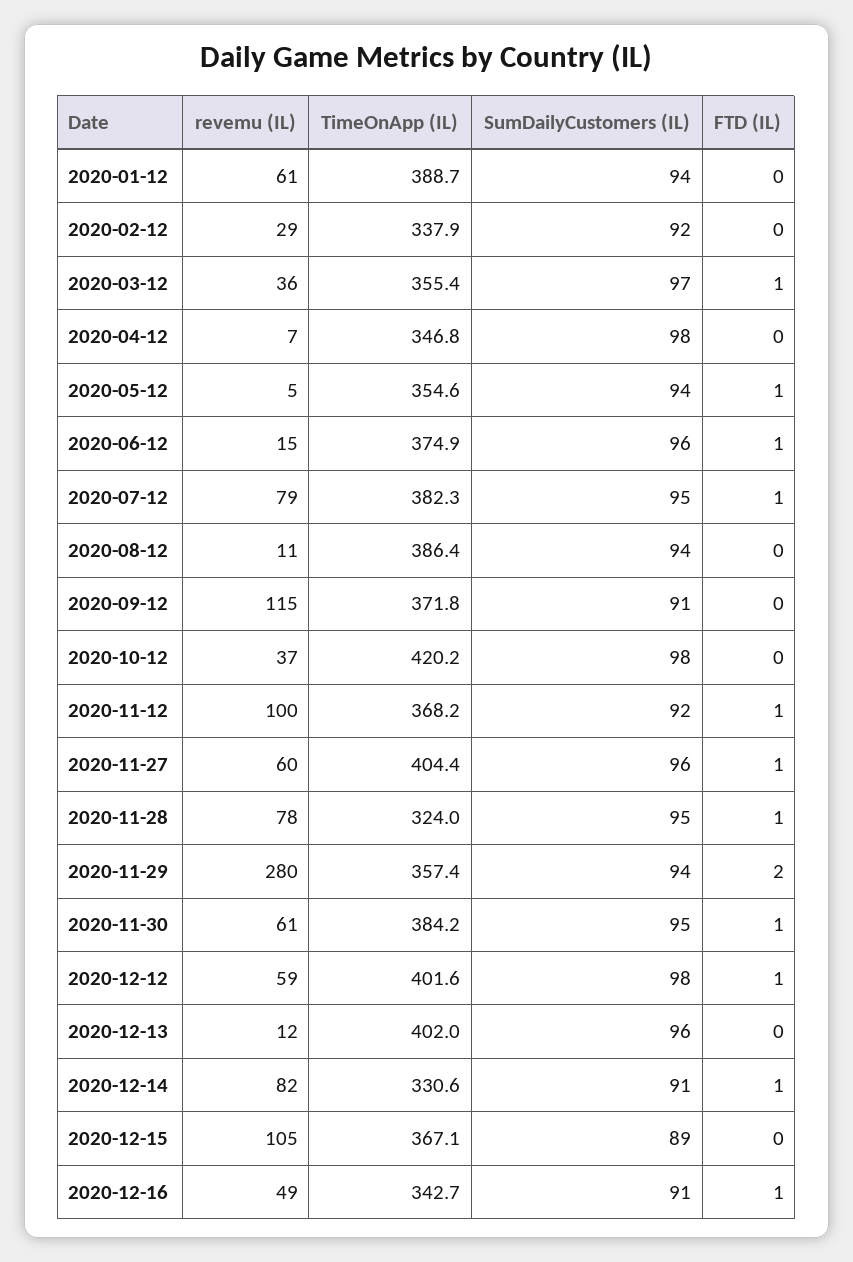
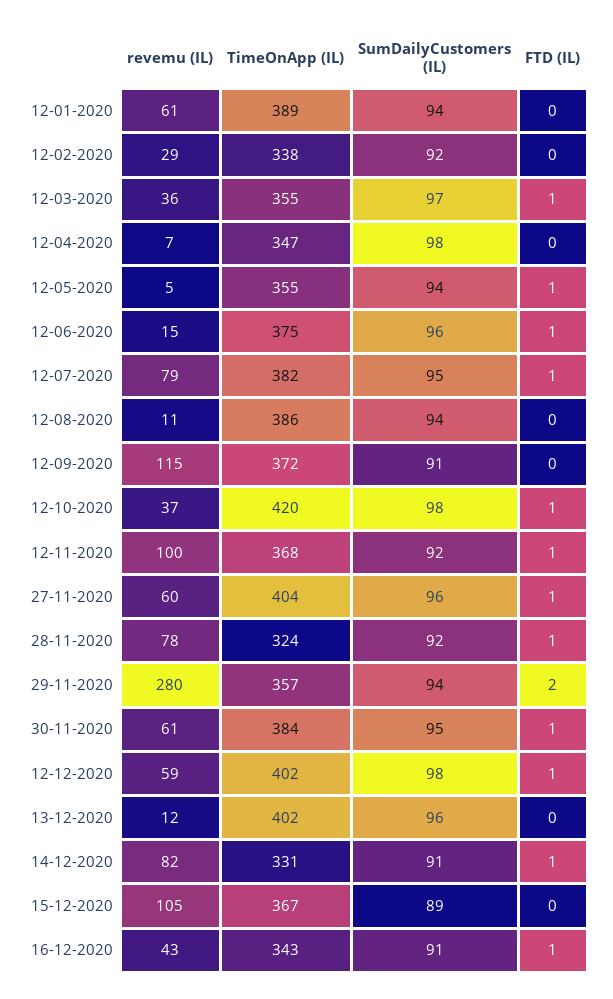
FTD (IL), 2020-10-12: 0 -> 1
SumDailyCustomers (IL), 2020-11-28: 95 -> 92
revemu (IL), 2020-12-16: 49 -> 43

